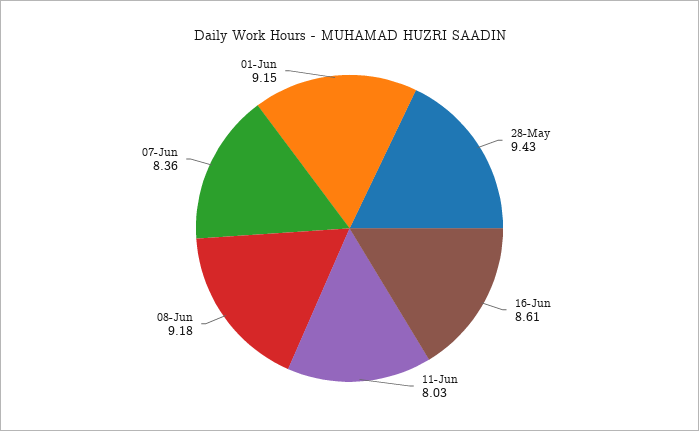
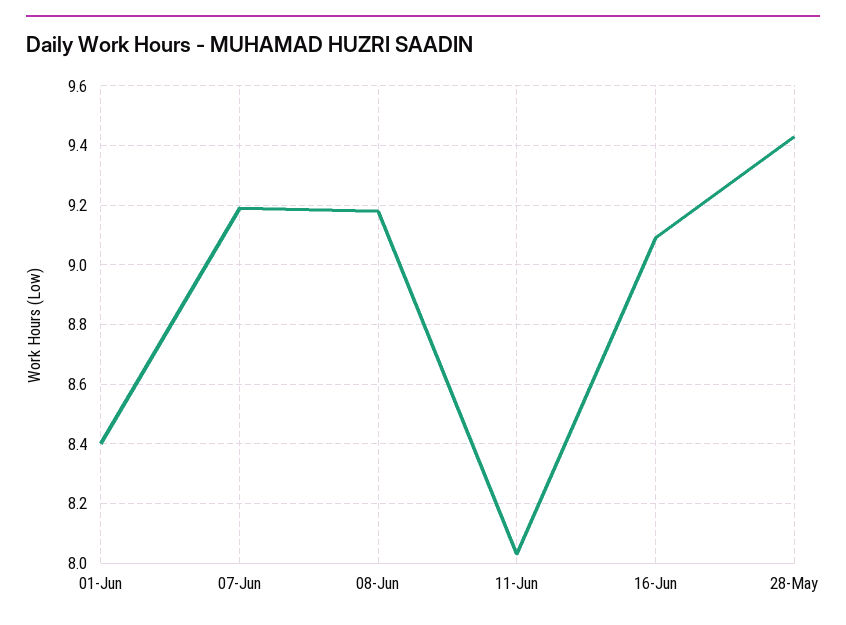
16-Jun: 8.61 -> 9.1
07-Jun: 8.36 -> 9.2
01-Jun: 9.15 -> 8.4

